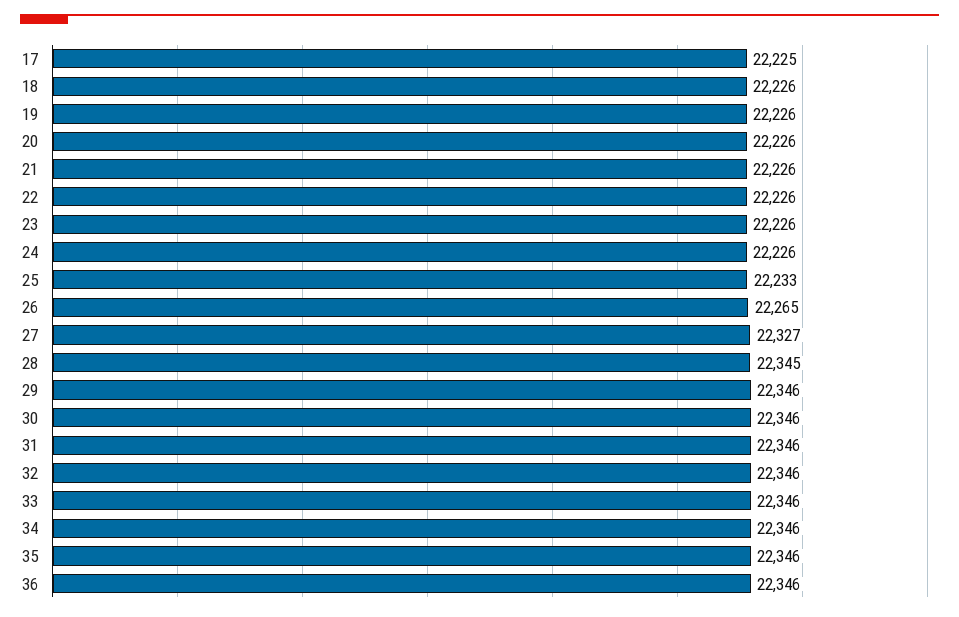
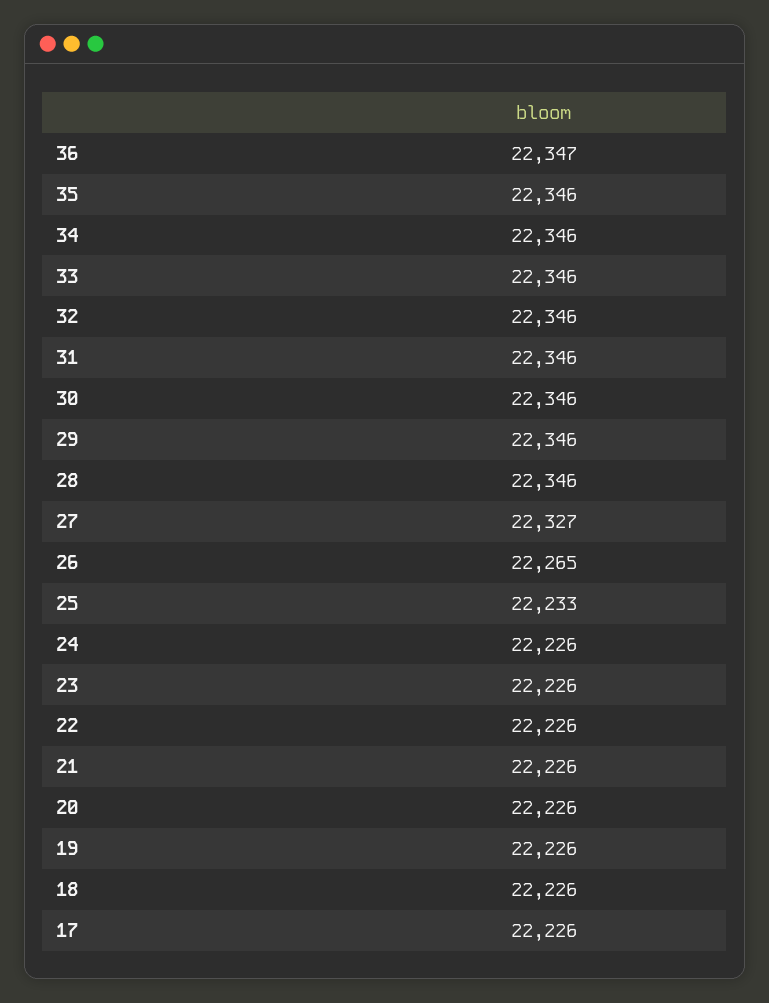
17: 22225 -> 22226
28: 22345 -> 22346
36: 22346 -> 22347

